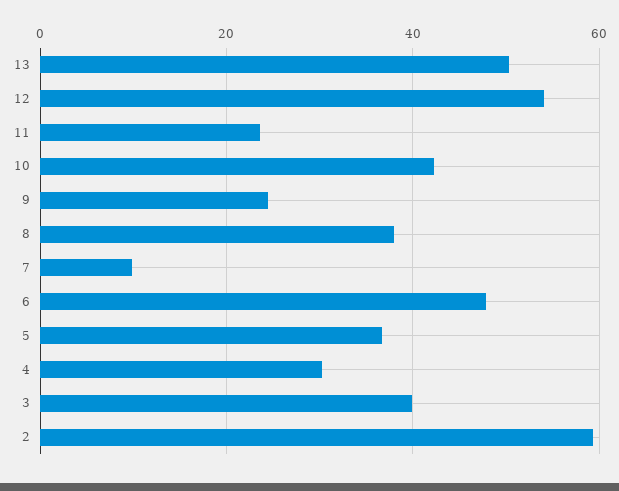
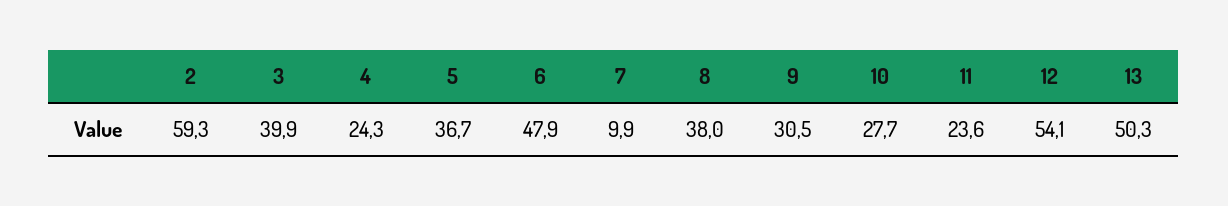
10: 42 -> 27.7
9: 24 -> 30.5
4: 30 -> 24.3

